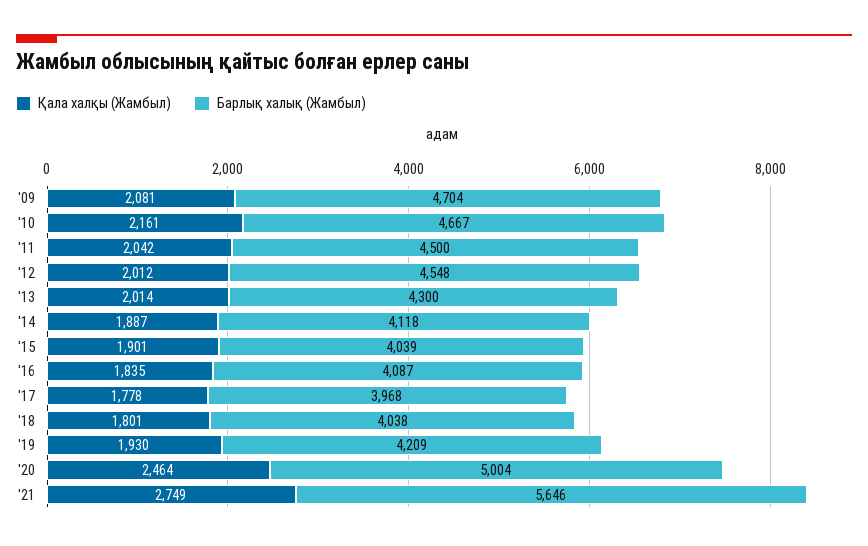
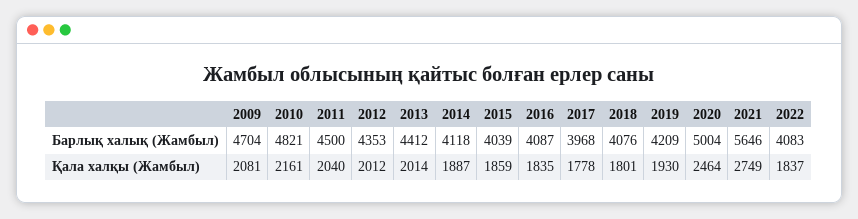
Барлық халық (Жамбыл), '10: 4667 -> 4821
Қала халқы (Жамбыл), '11: 2042 -> 2040
Барлық халық (Жамбыл), '12: 4548 -> 4353
Барлық халық (Жамбыл), '13: 4300 -> 4412
Қала халқы (Жамбыл), '15: 1901 -> 1859
Барлық халық (Жамбыл), '18: 4038 -> 4076
Барлық халық (Жамбыл), 2022: none -> 4083
Қала халқы (Жамбыл), 2022: none -> 1837

